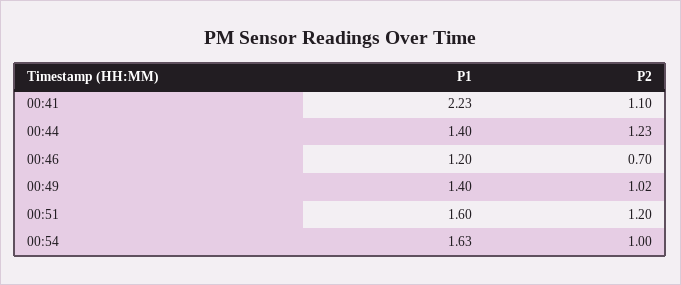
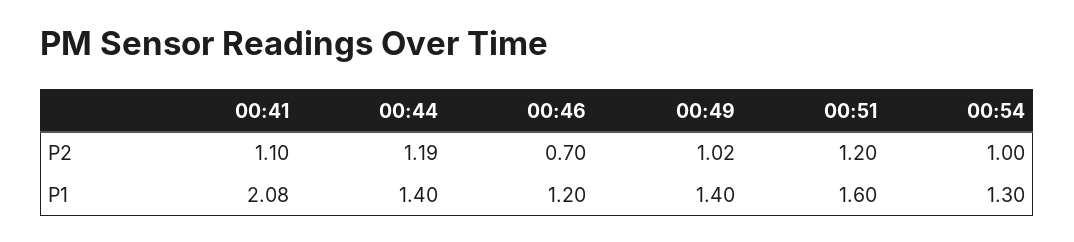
P1, 00:41: 2.23 -> 2.08
P2, 00:44: 1.23 -> 1.19
P1, 00:54: 1.63 -> 1.3

